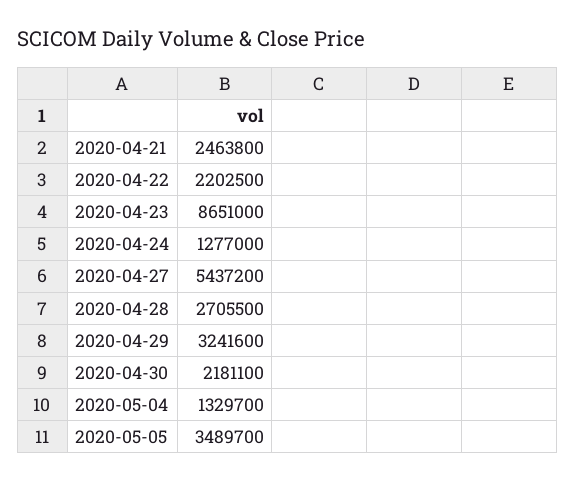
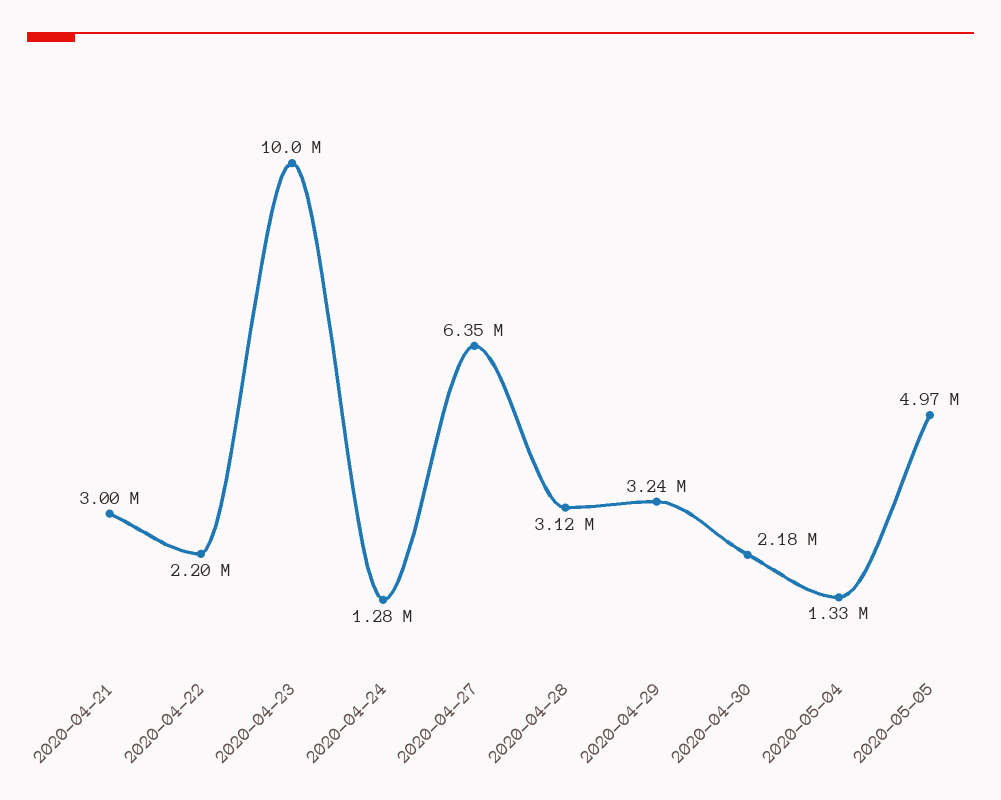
2020-04-21: 2463800 -> 3000000
2020-04-23: 8651000 -> 10000000
2020-04-27: 5437200 -> 6350000
2020-04-28: 2705500 -> 3120000
2020-05-05: 3489700 -> 4970000

